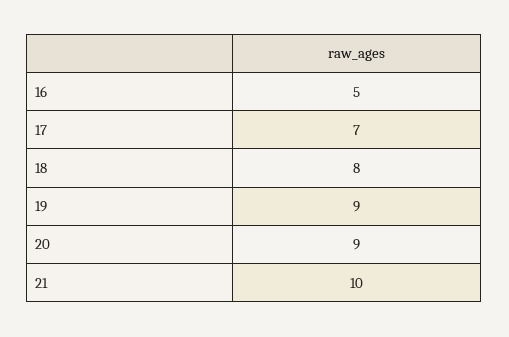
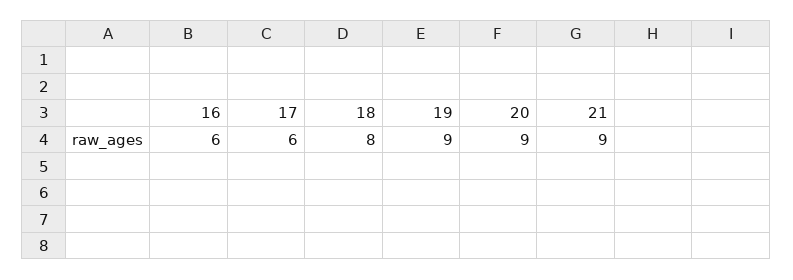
16: 5 -> 6
17: 7 -> 6
21: 10 -> 9

